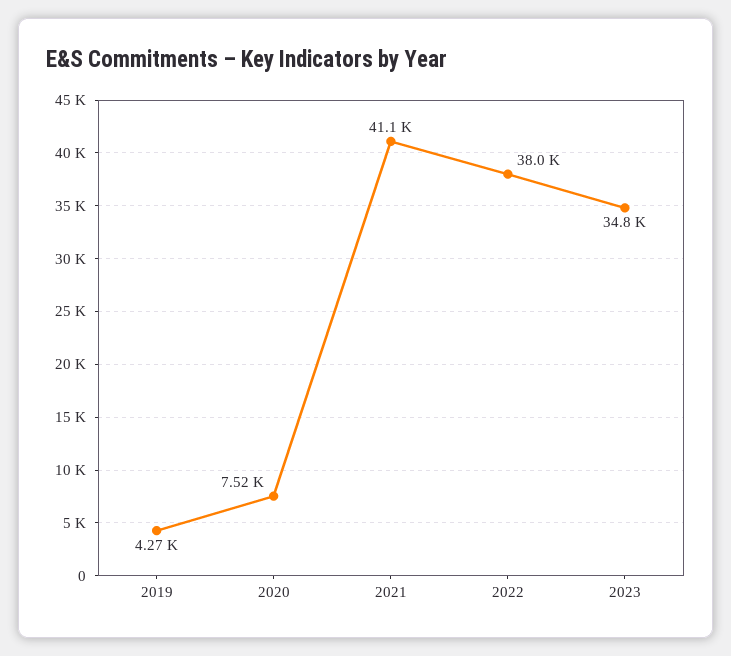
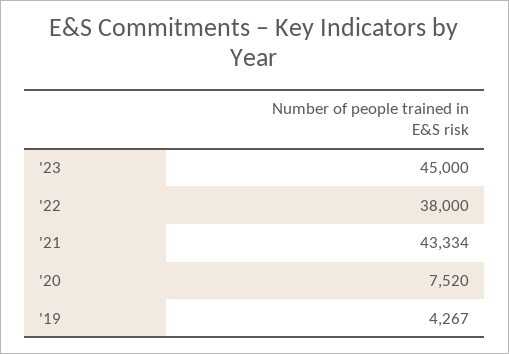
2021: 41100 -> 43334
2023: 34800 -> 45000

